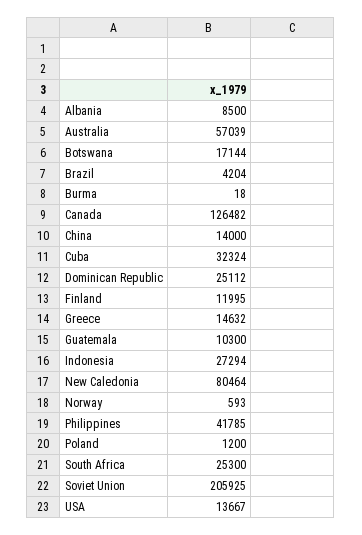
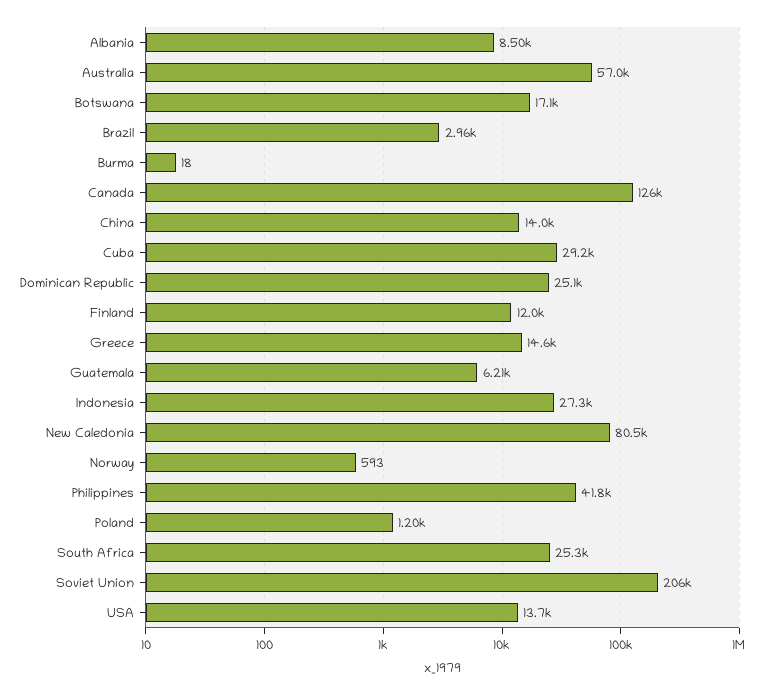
Brazil: 4204 -> 2960
Cuba: 32324 -> 29200
Guatemala: 10300 -> 6210

